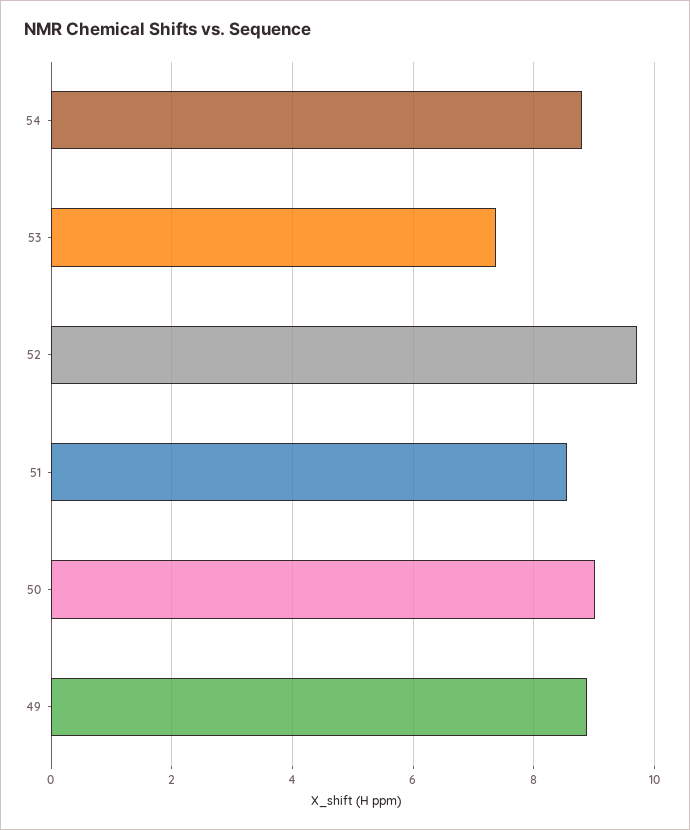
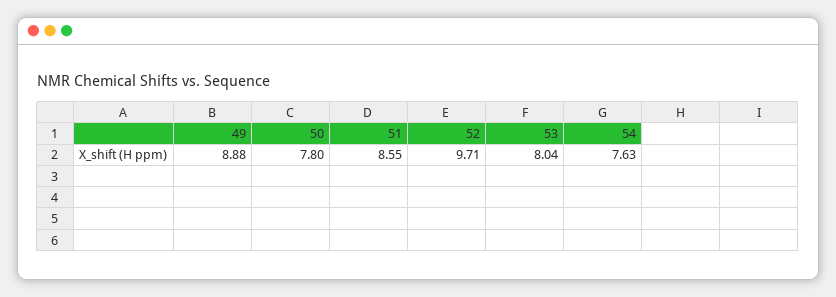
54: 8.8 -> 7.63
53: 7.4 -> 8.04
50: 9 -> 7.8

